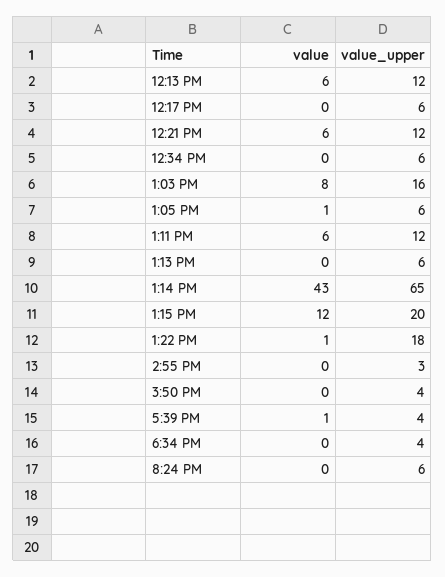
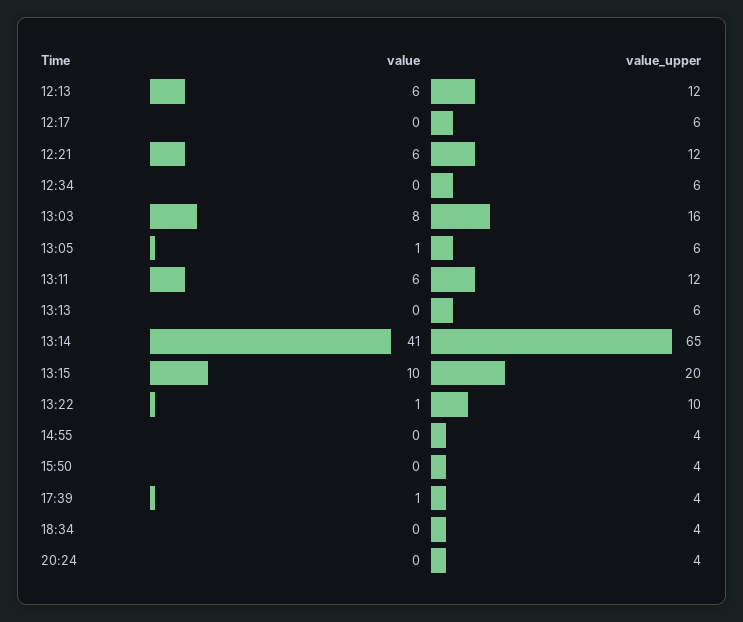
value, 1:14 PM: 43 -> 41
value, 1:15 PM: 12 -> 10
value_upper, 1:22 PM: 18 -> 10
value_upper, 2:55 PM: 3 -> 4
value_upper, 8:24 PM: 6 -> 4

